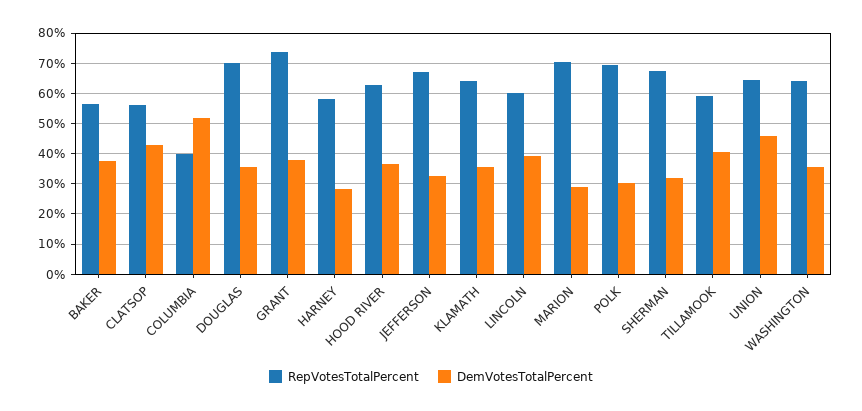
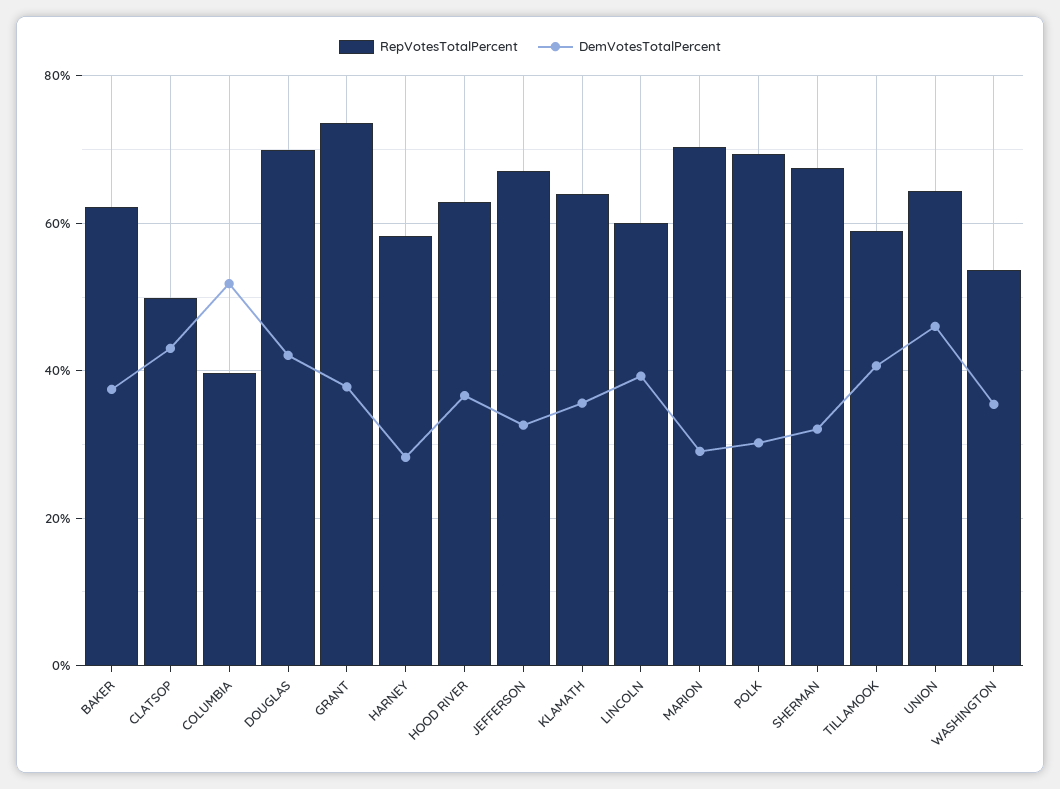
RepVotesTotalPercent, BAKER: 56 -> 62
RepVotesTotalPercent, CLATSOP: 56 -> 50
DemVotesTotalPercent, DOUGLAS: 36 -> 42
RepVotesTotalPercent, WASHINGTON: 64 -> 54

